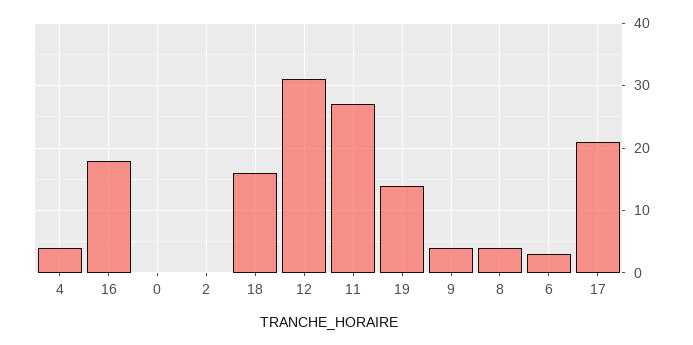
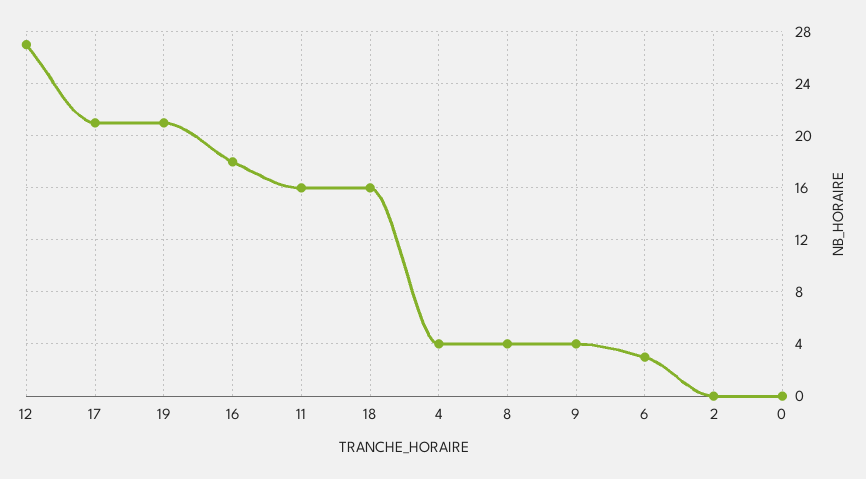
12: 31 -> 27
11: 27 -> 16
19: 14 -> 21

